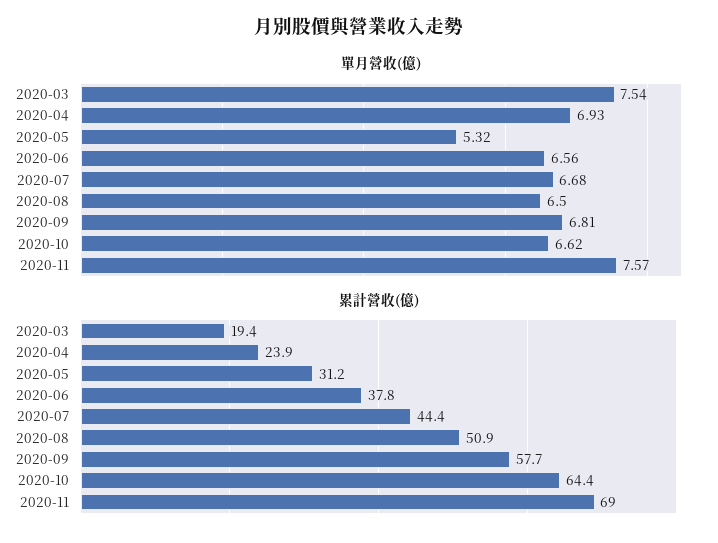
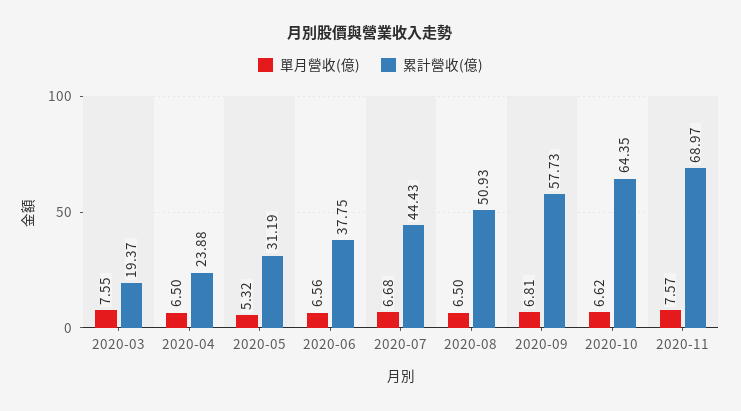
單月營收(億), 2020-03: 7.54 -> 7.55
單月營收(億), 2020-04: 6.93 -> 6.5

